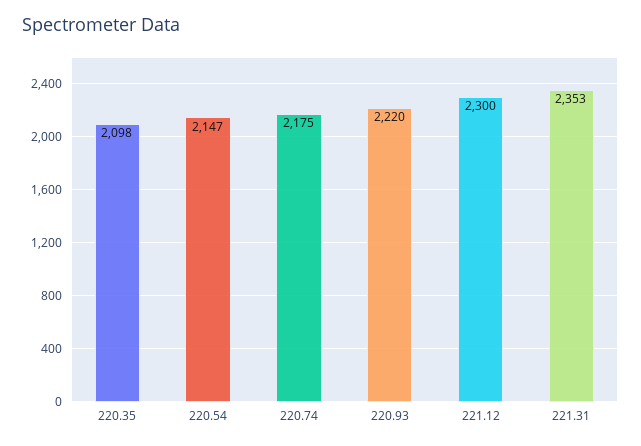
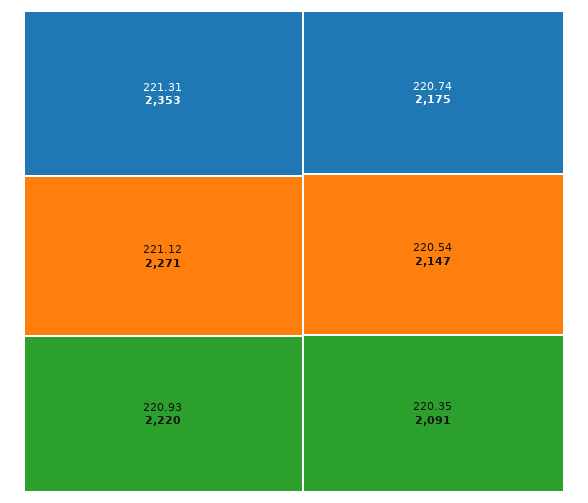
220.35: 2098 -> 2091
221.12: 2300 -> 2271

